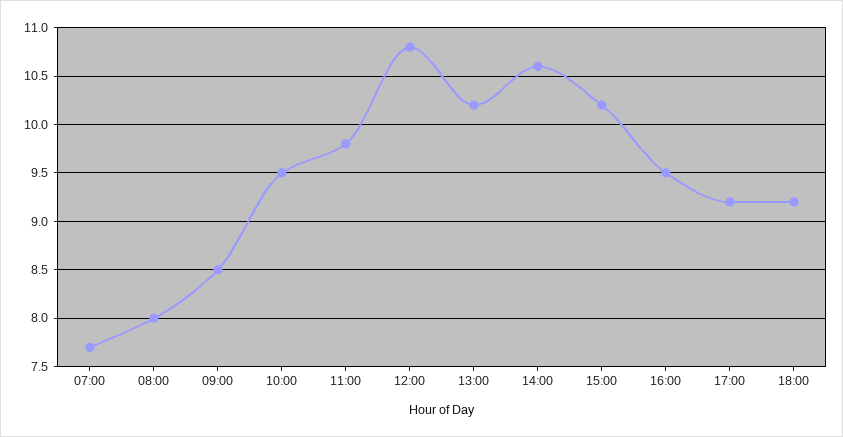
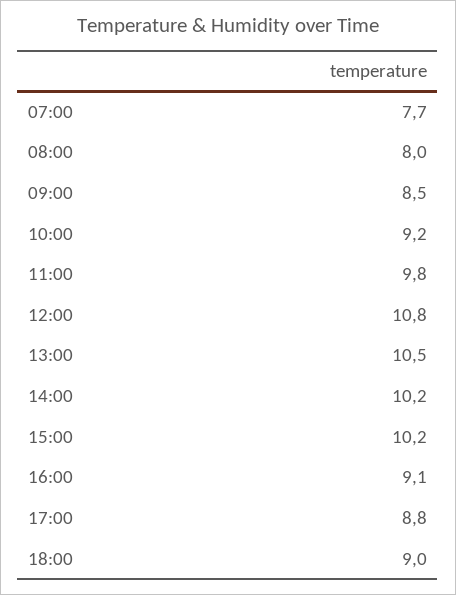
10:00: 9.5 -> 9.2
13:00: 10.2 -> 10.5
14:00: 10.6 -> 10.2
16:00: 9.5 -> 9.1
17:00: 9.2 -> 8.8
18:00: 9.2 -> 9

